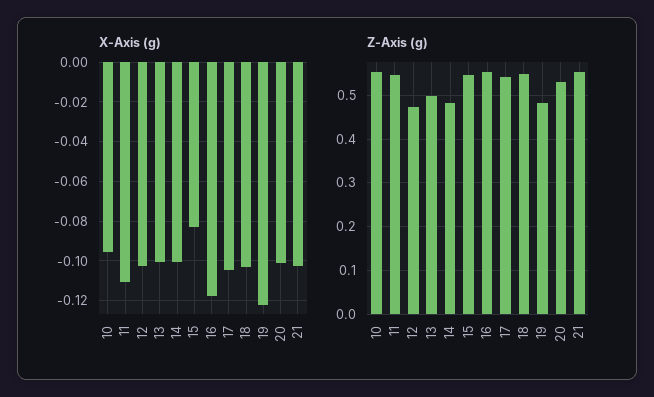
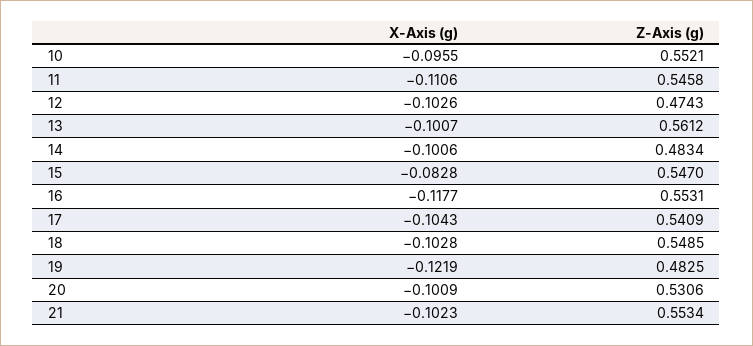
Z-Axis (g), 13: 0.5 -> 0.5612

